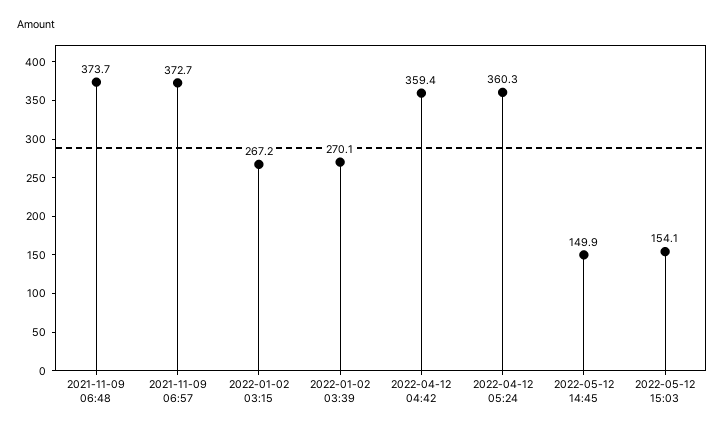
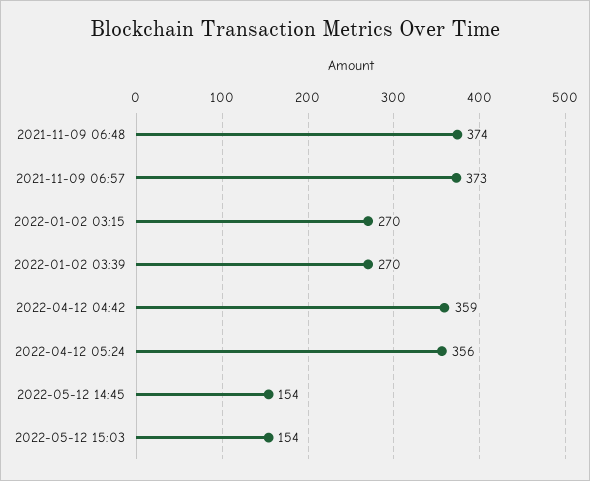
2022-01-02 03:15: 267.2 -> 270
2022-04-12 05:24: 360.3 -> 356
2022-05-12 14:45: 149.9 -> 154

